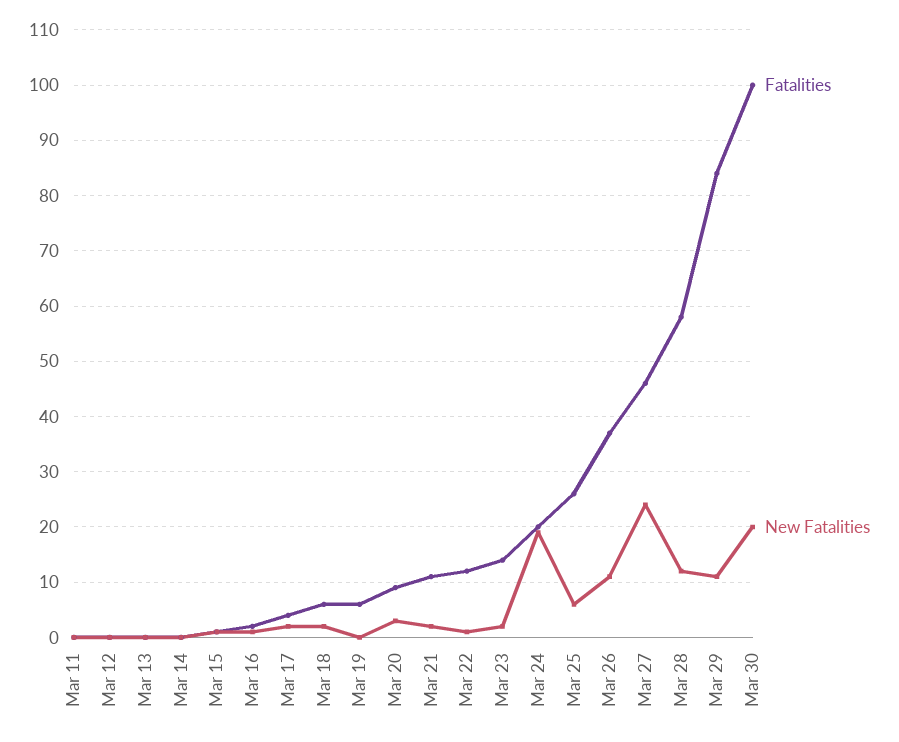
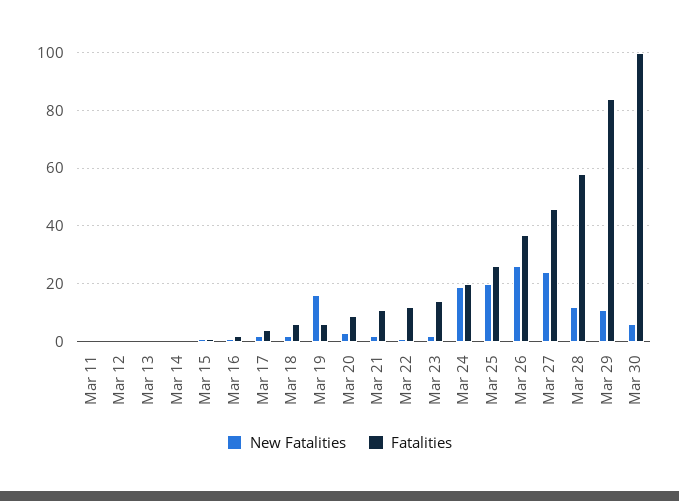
New Fatalities, Mar 19: 0 -> 15
New Fatalities, Mar 25: 5 -> 20
New Fatalities, Mar 26: 10 -> 25
New Fatalities, Mar 30: 20 -> 5

